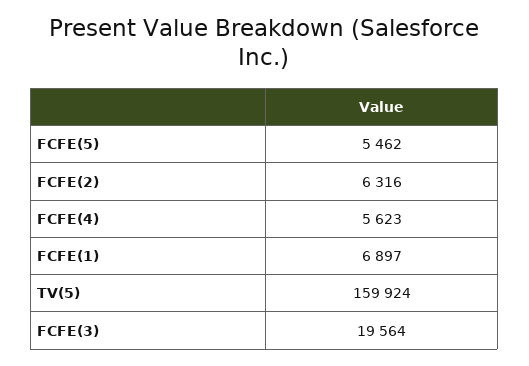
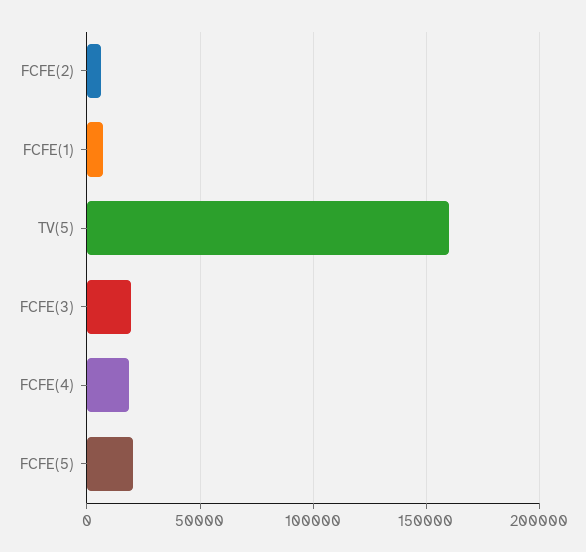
FCFE(5): 5462 -> 20000
FCFE(4): 5623 -> 20000

